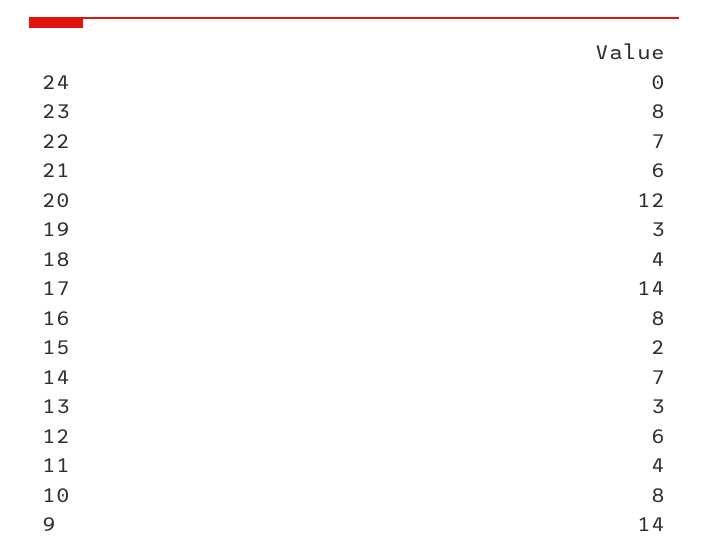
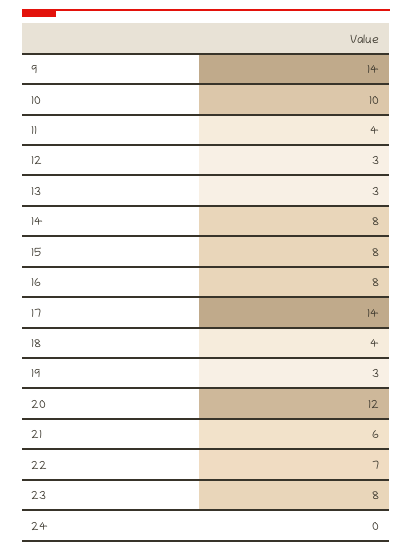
15: 2 -> 8
14: 7 -> 8
12: 6 -> 3
10: 8 -> 10

